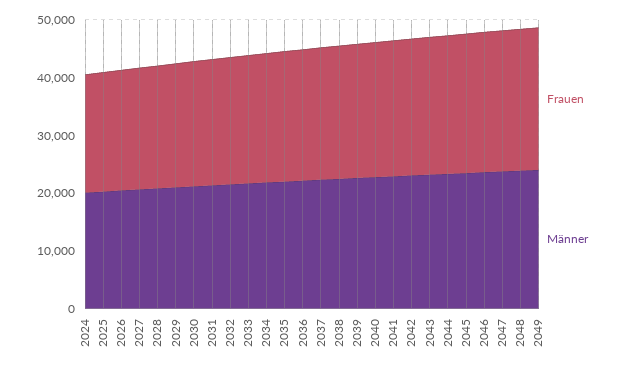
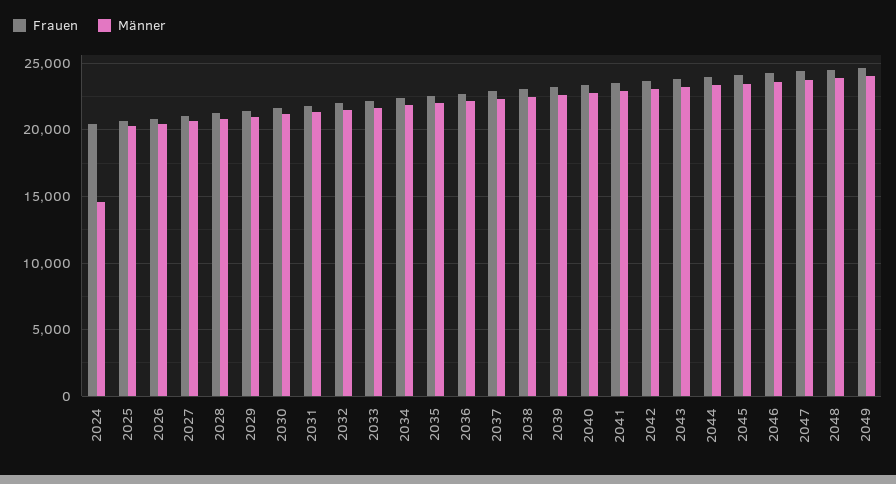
Männer, 2024: 20000 -> 14500

